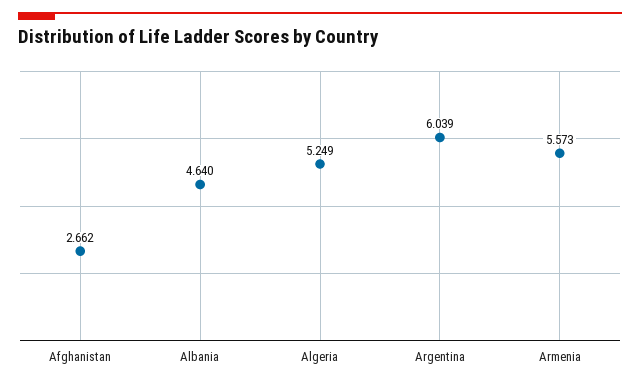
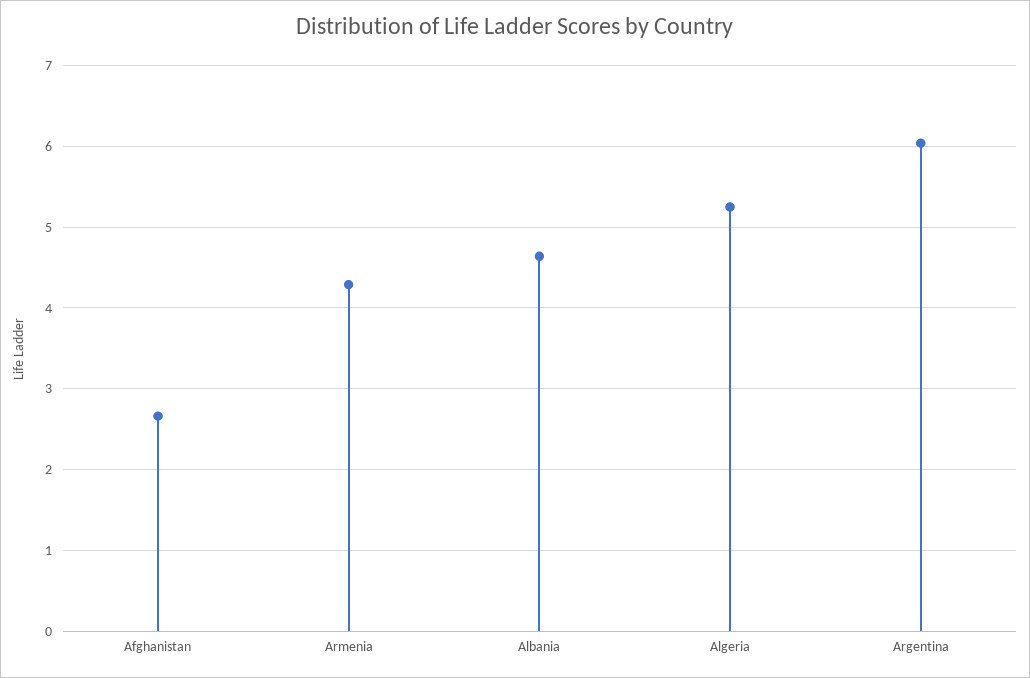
Armenia: 5.573 -> 4.3

